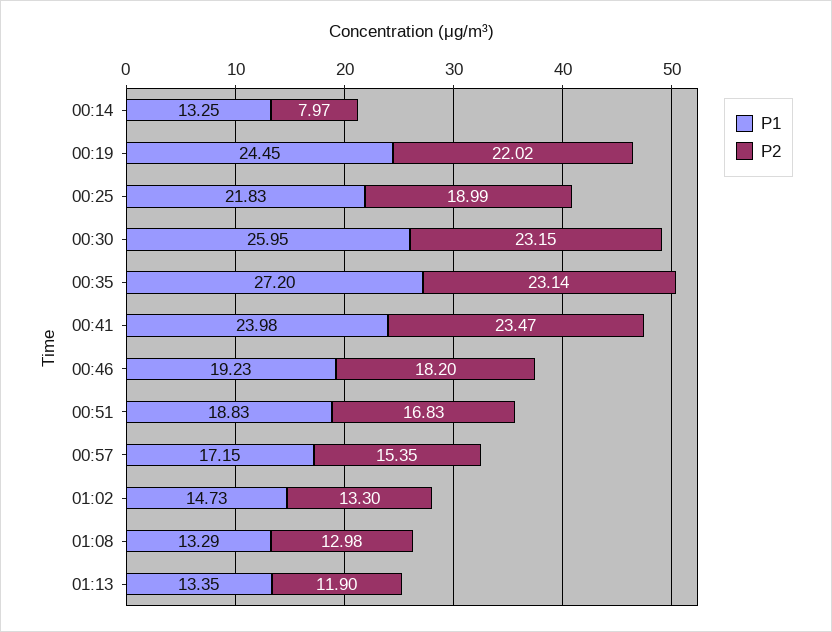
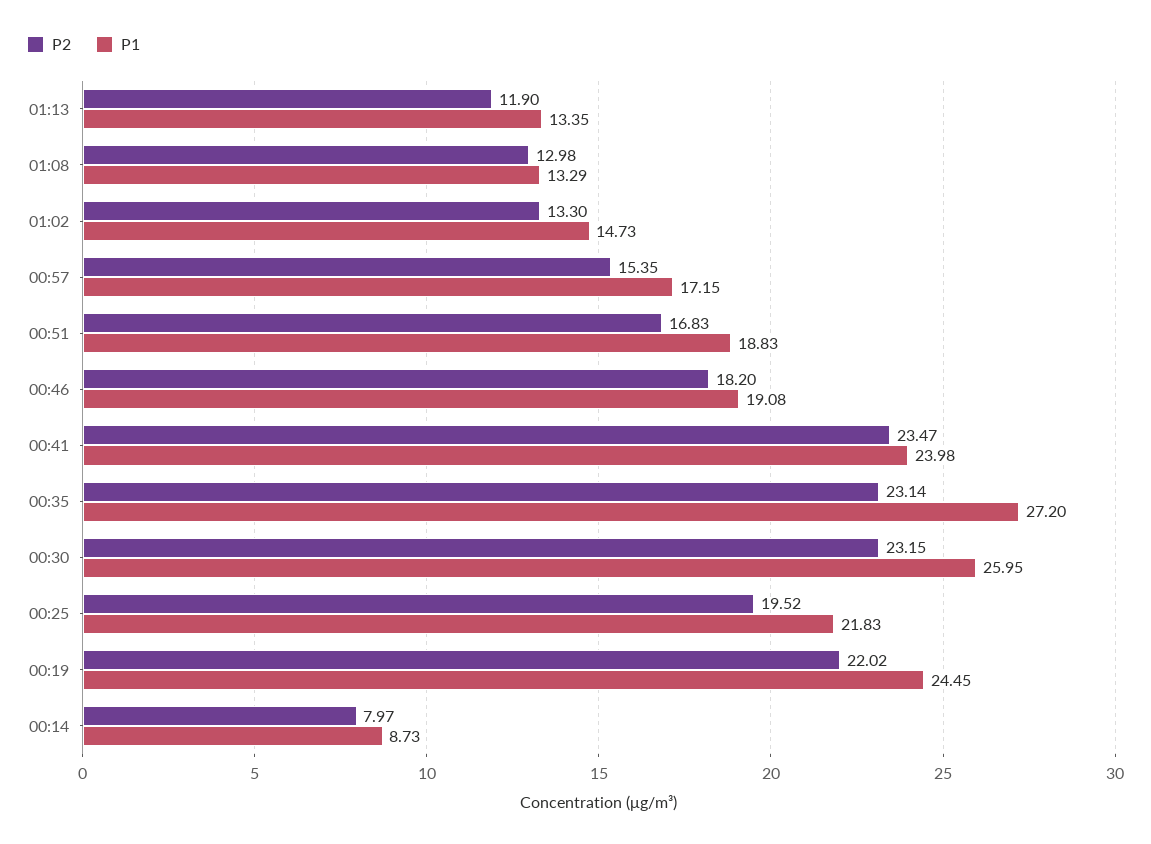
P1, 00:14: 13.25 -> 8.73
P2, 00:25: 18.99 -> 19.52
P1, 00:46: 19.23 -> 19.08

